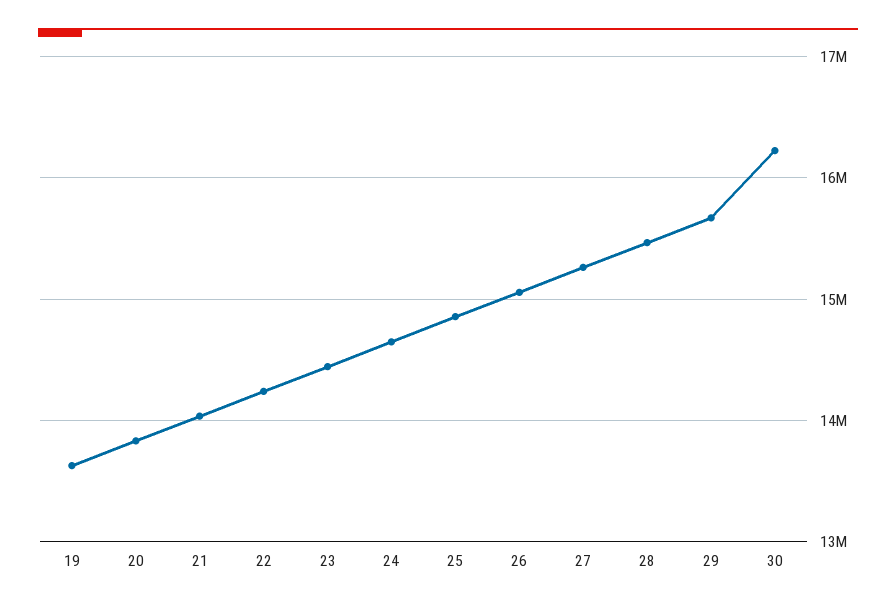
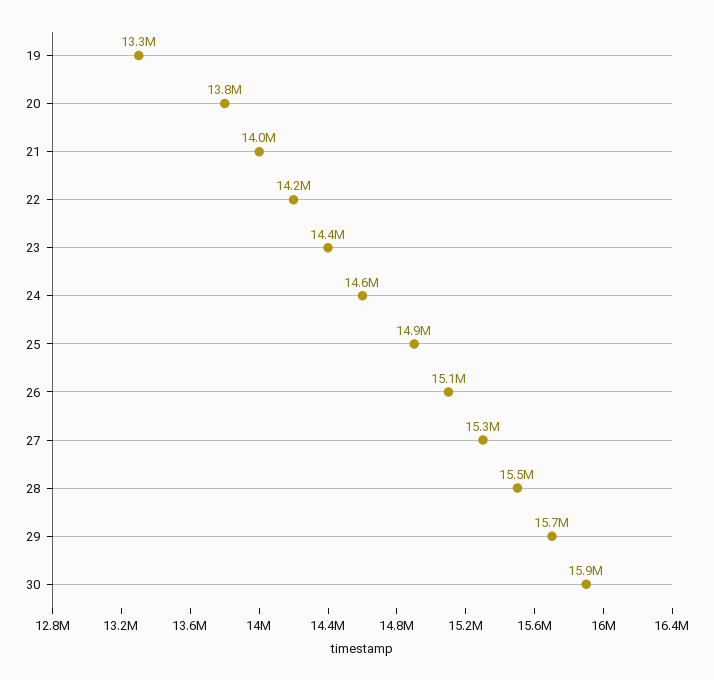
19: 13600000 -> 13300000
30: 16200000 -> 15900000

